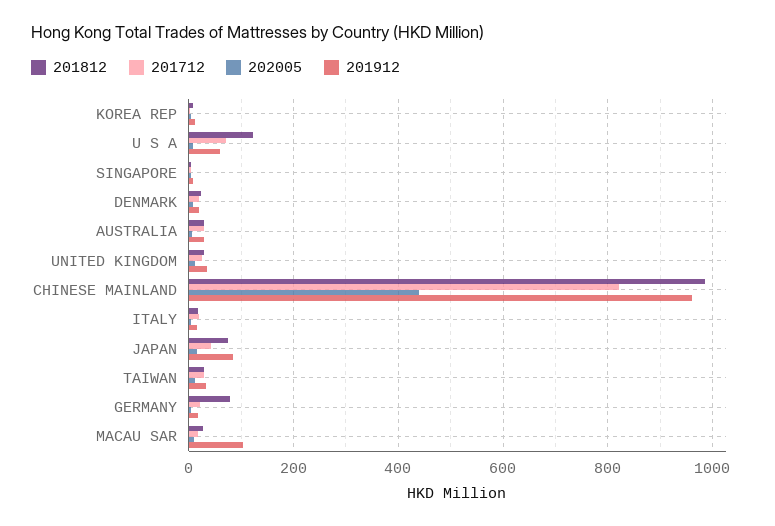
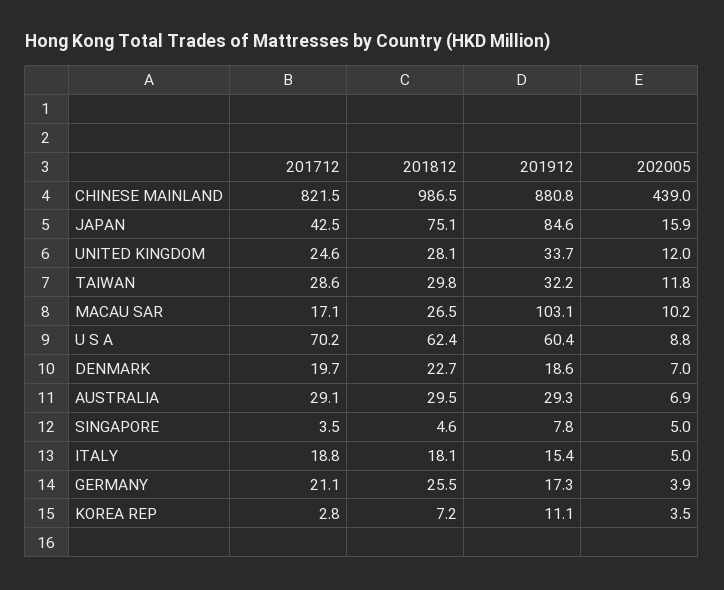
201812, U S A: 120 -> 62.4
201912, CHINESE MAINLAND: 960 -> 880.8
201812, GERMANY: 80 -> 25.5

